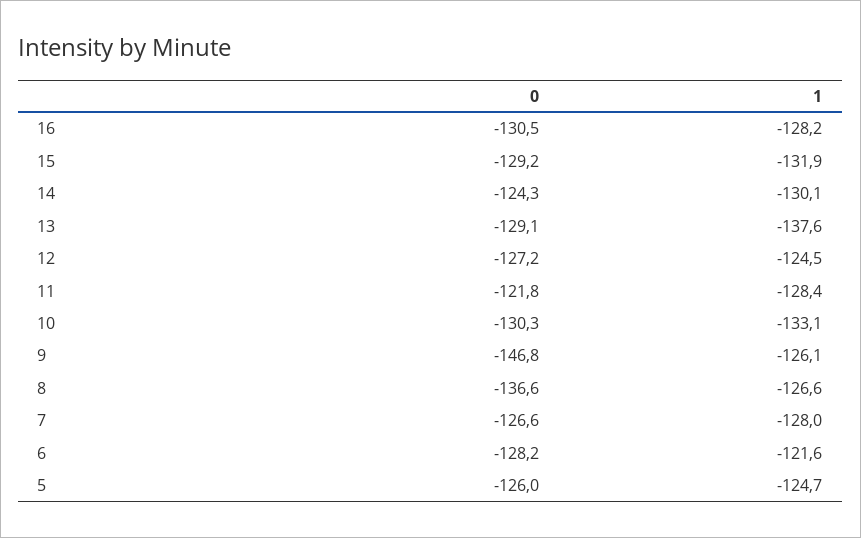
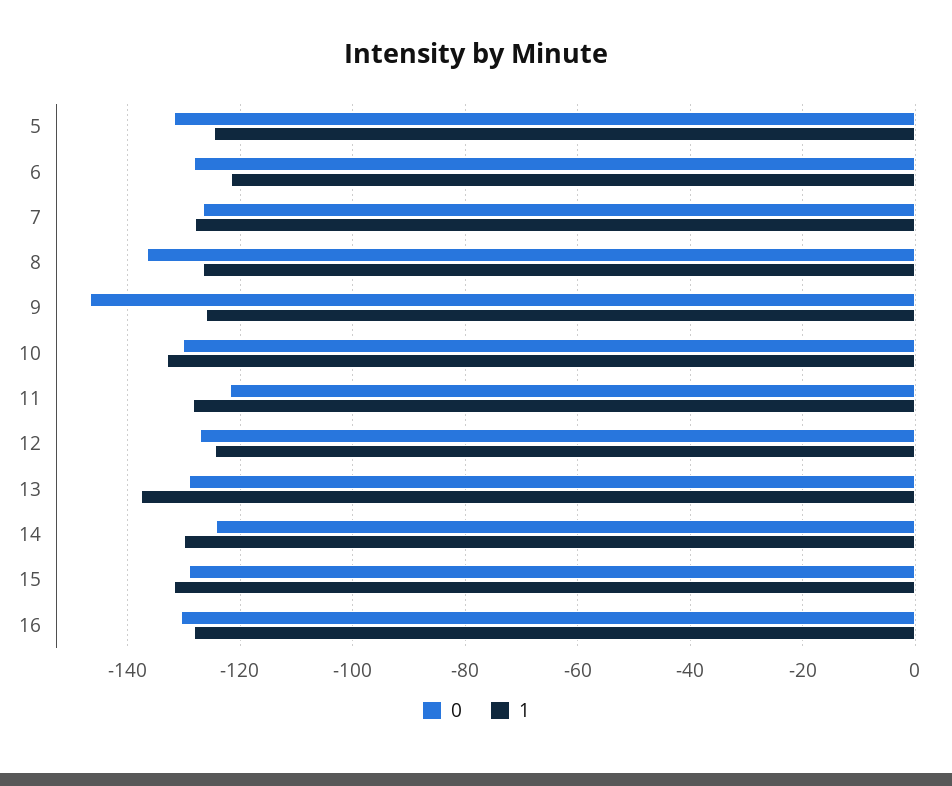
0, 5: -126 -> -132

